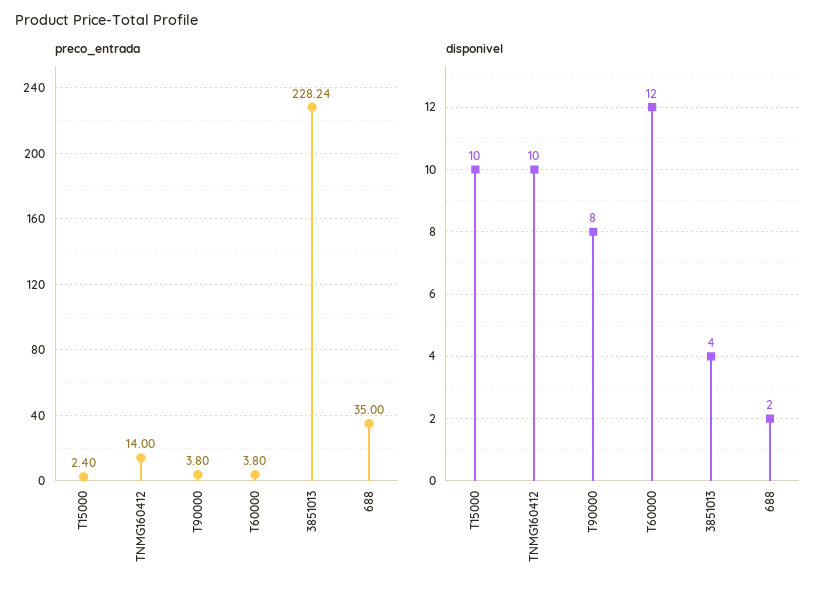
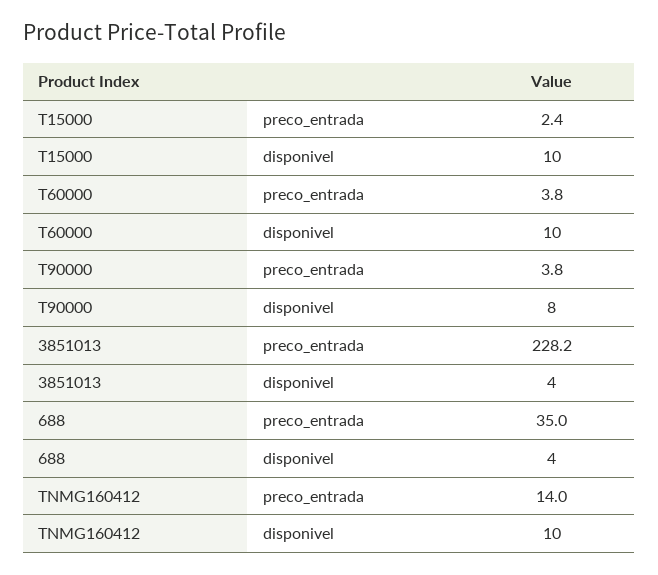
disponivel, T60000: 12 -> 10
disponivel, 688: 2 -> 4

